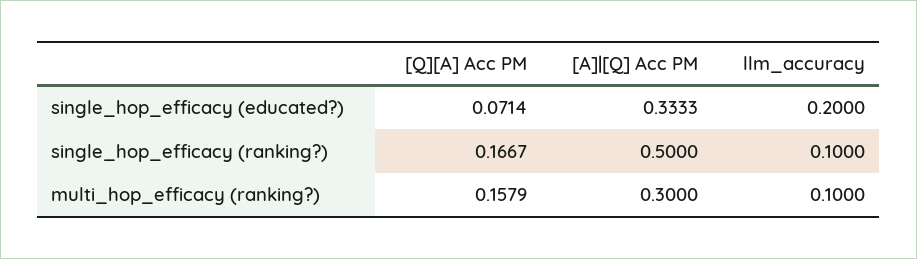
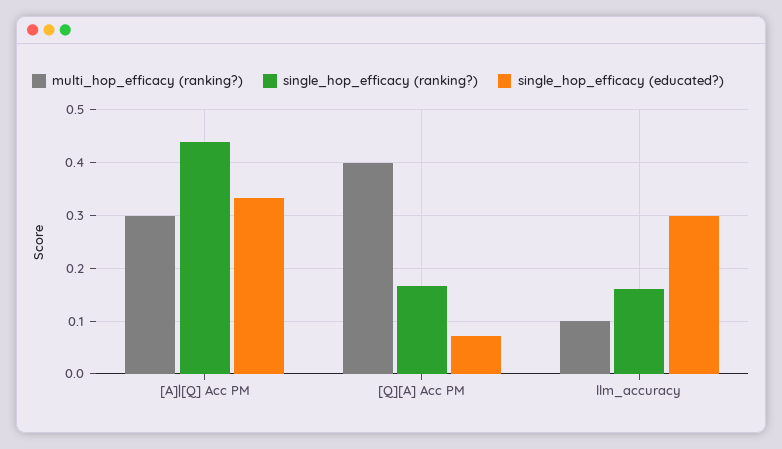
single_hop_efficacy (educated?), llm_accuracy: 0.2 -> 0.3
single_hop_efficacy (ranking?), [A]|[Q] Acc PM: 0.5 -> 0.44
single_hop_efficacy (ranking?), llm_accuracy: 0.1 -> 0.16
multi_hop_efficacy (ranking?), [Q][A] Acc PM: 0.1579 -> 0.4

